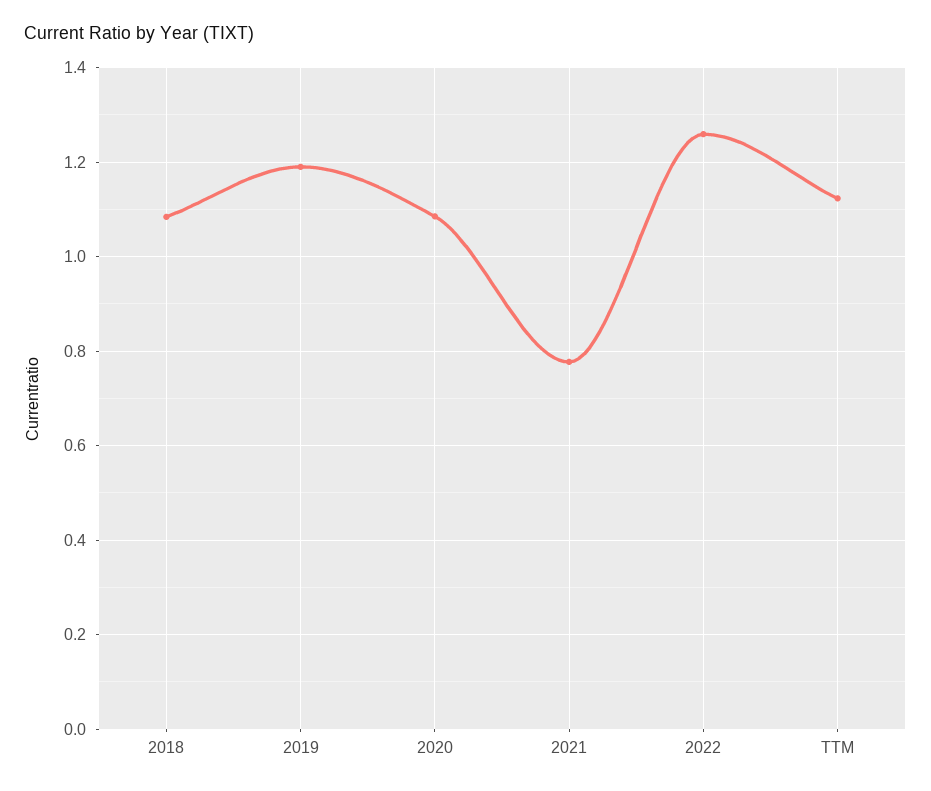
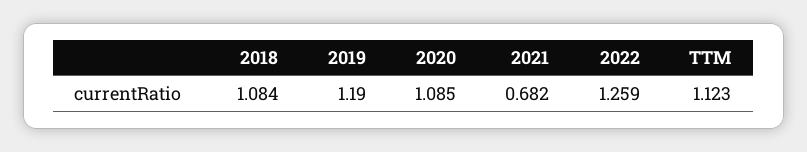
2021: 0.78 -> 0.682

